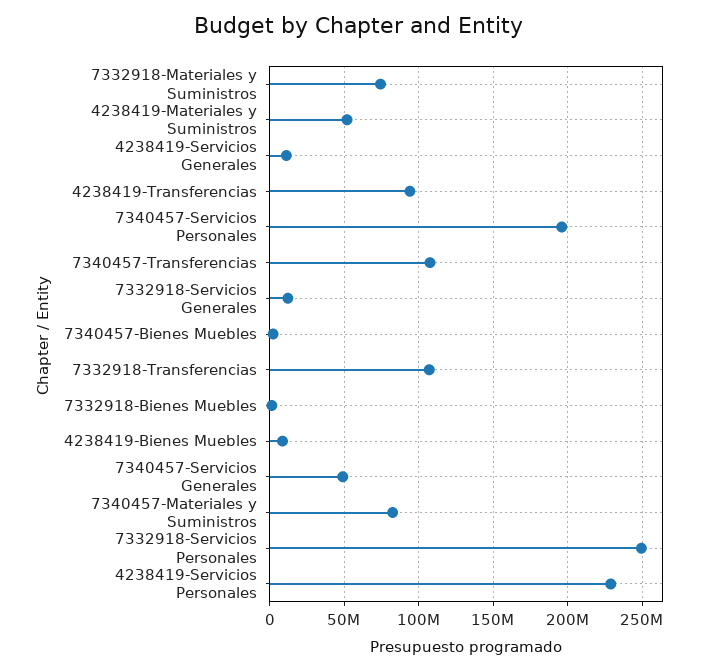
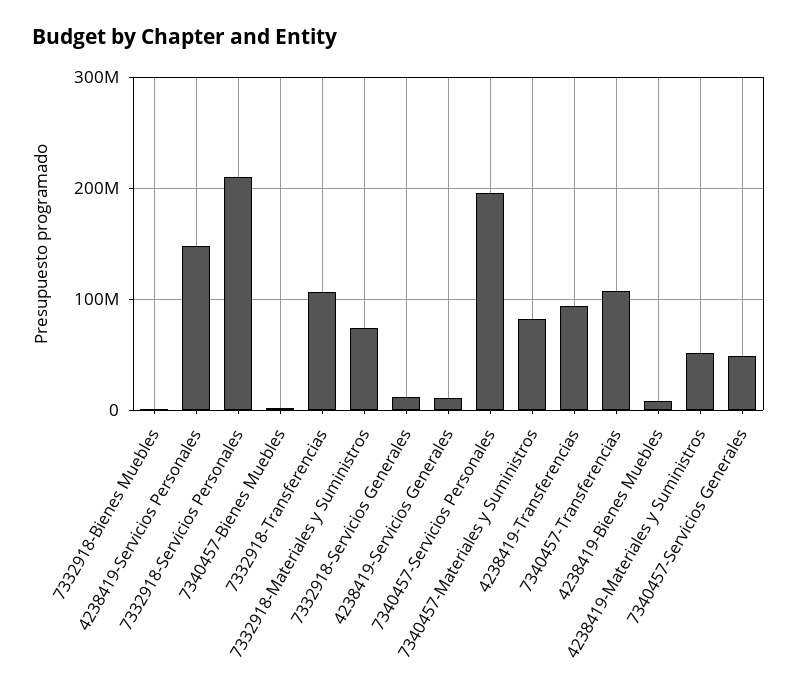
7332918-Servicios Personales: 250000000 -> 210000000
4238419-Servicios Personales: 230000000 -> 150000000

